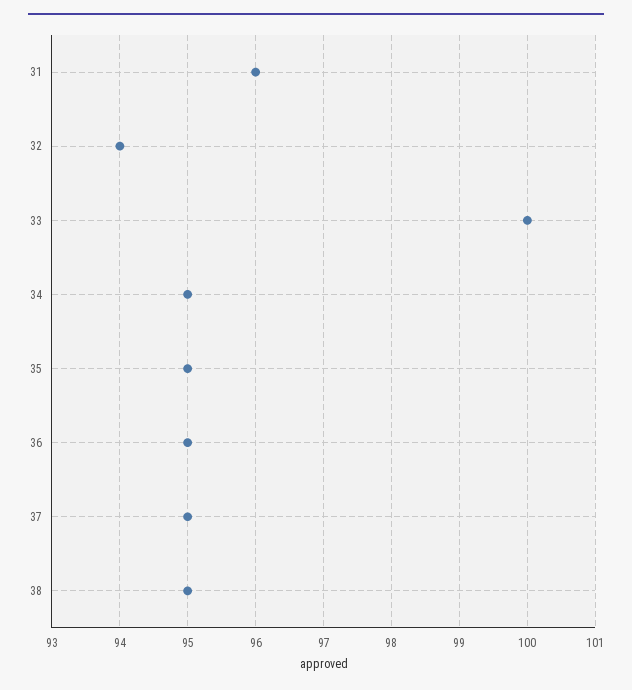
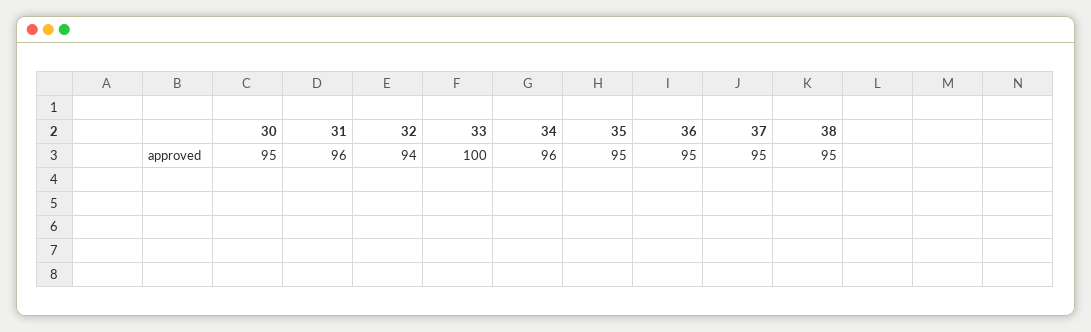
34: 95 -> 96
30: none -> 95

